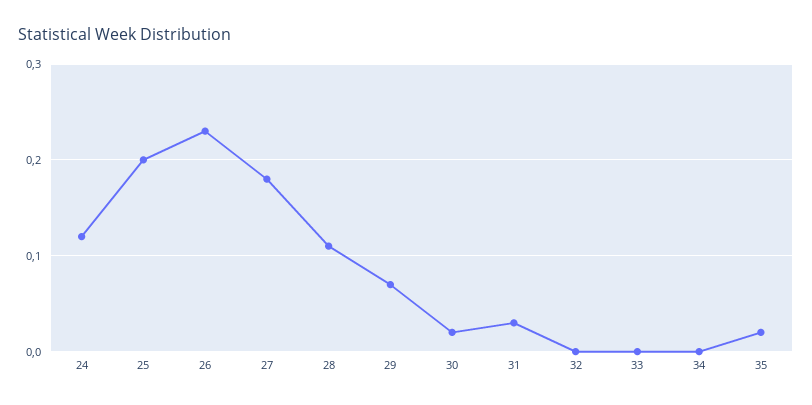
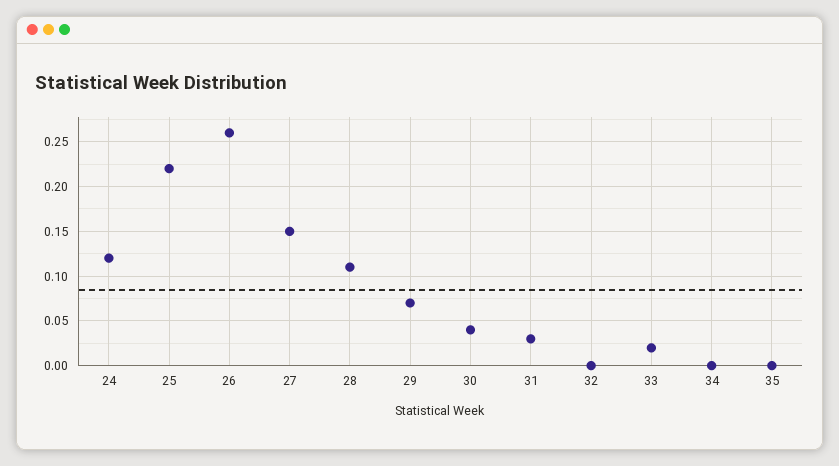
25: 0.2 -> 0.22
26: 0.23 -> 0.26
27: 0.18 -> 0.15
30: 0.02 -> 0.04
33: 0 -> 0.02
35: 0.02 -> 0

